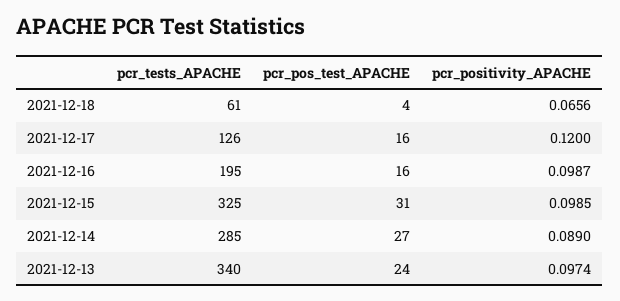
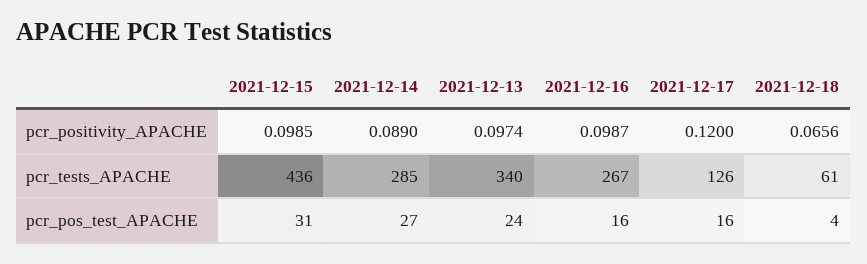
pcr_tests_APACHE, 2021-12-16: 195 -> 267
pcr_tests_APACHE, 2021-12-15: 325 -> 436

